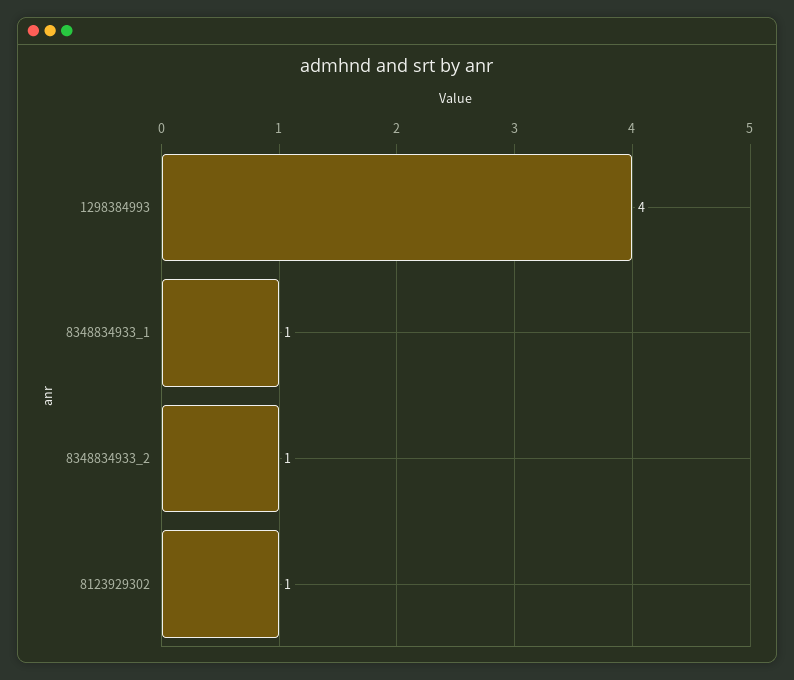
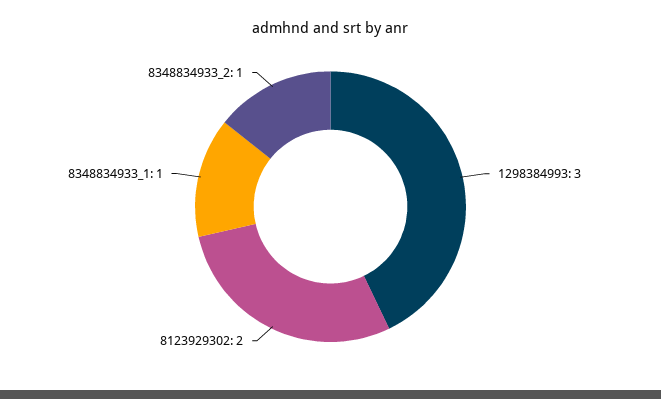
1298384993: 4 -> 3
8123929302: 1 -> 2

